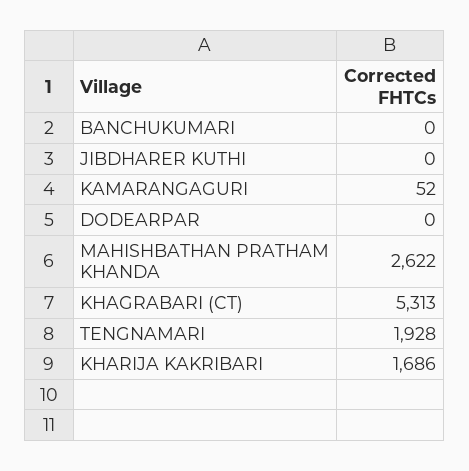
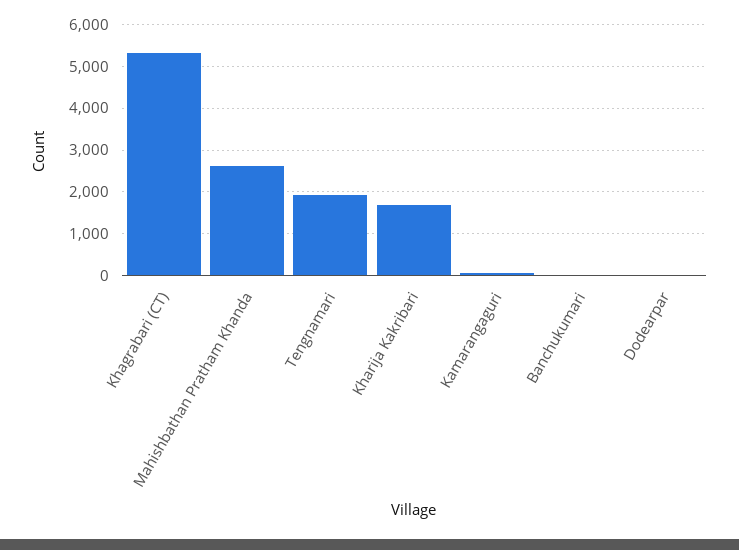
JIBDHARER KUTHI: 0 -> none

